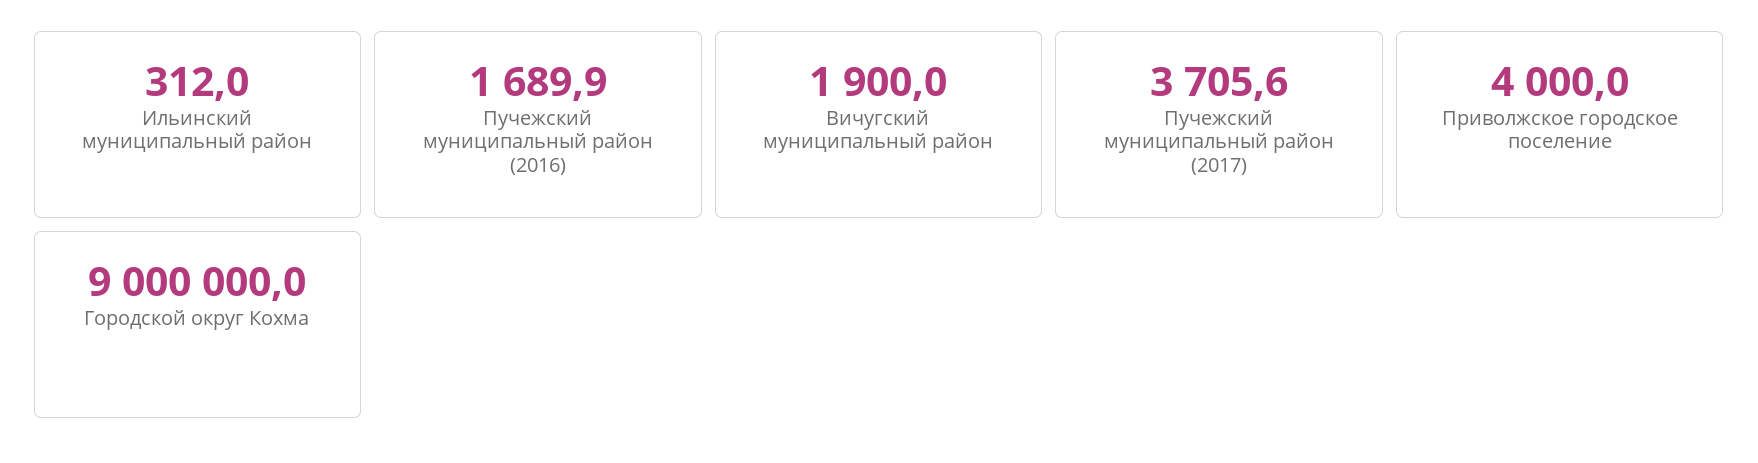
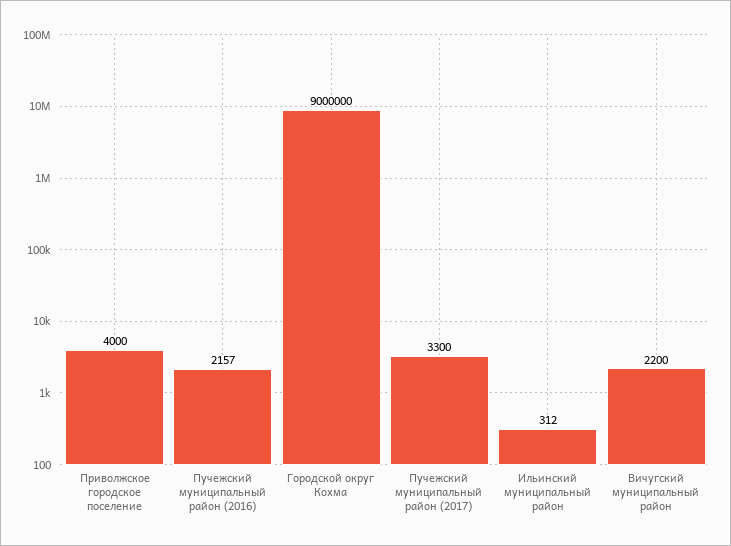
Пучежский муниципальный район (2016): 1689.9 -> 2157
Вичугский муниципальный район: 1900 -> 2200
Пучежский муниципальный район (2017): 3705.6 -> 3300

